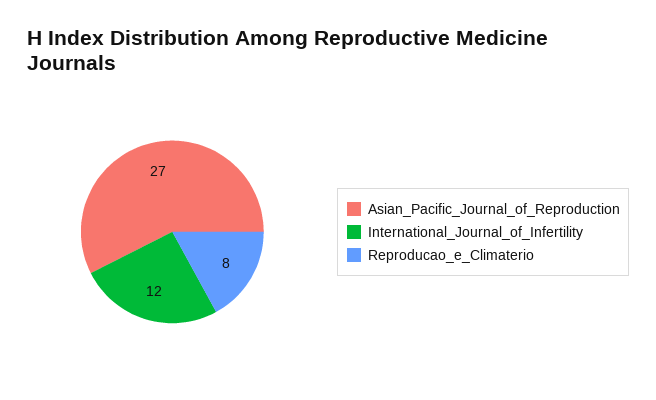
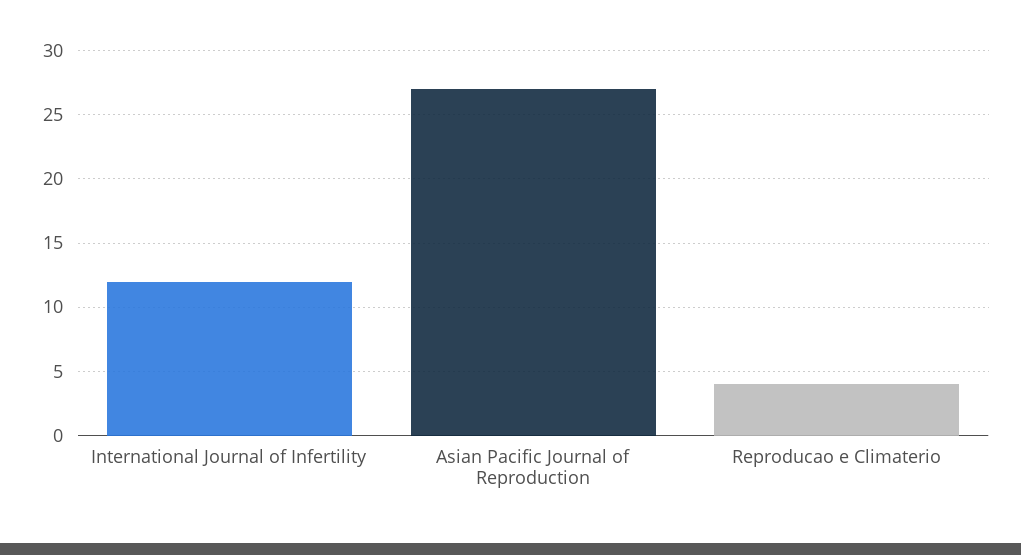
Reproducao_e_Climaterio: 8 -> 4

